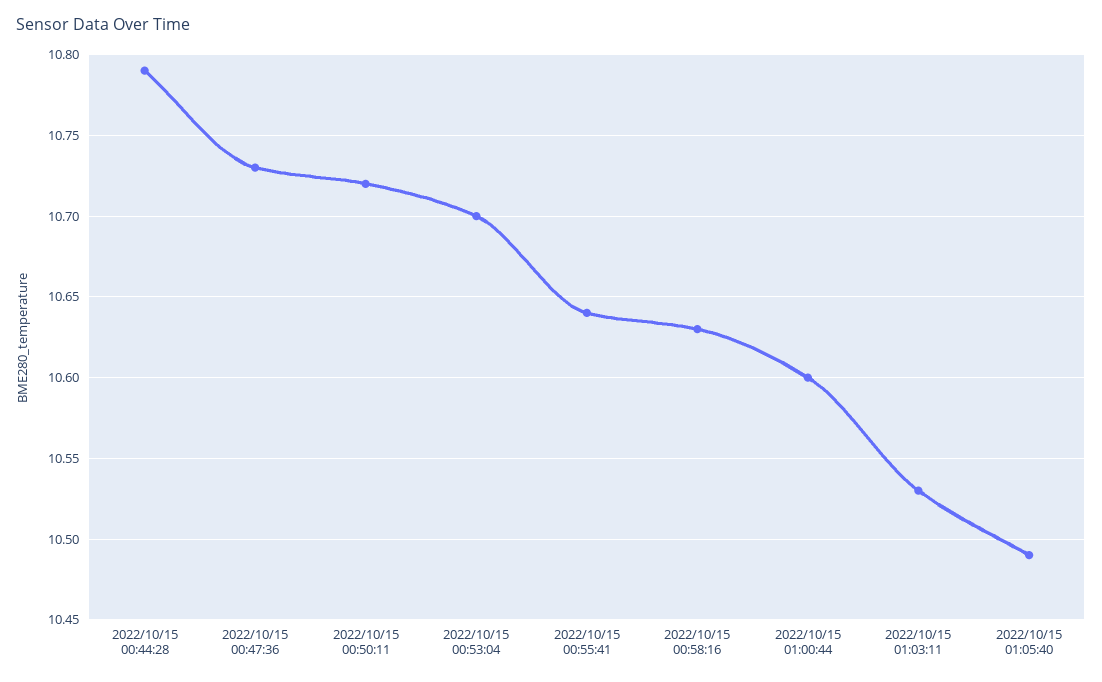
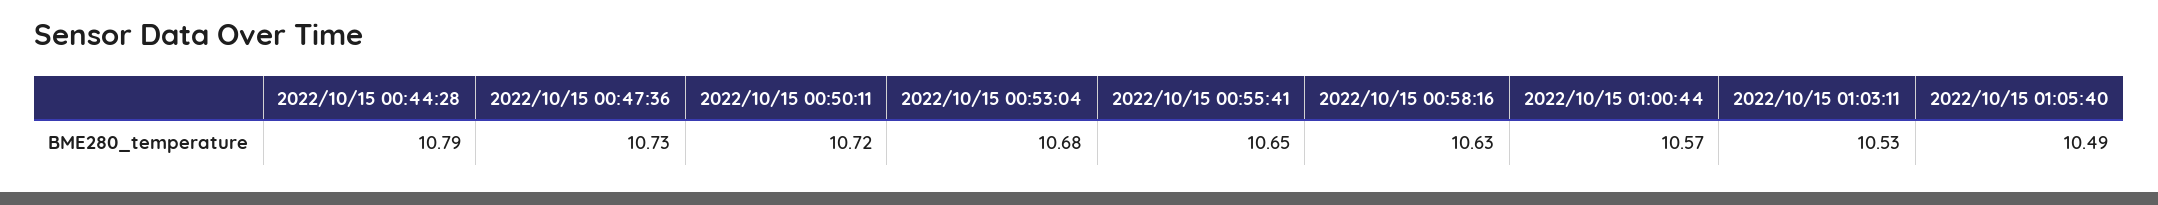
2022/10/15 00:53:04: 10.7 -> 10.68
2022/10/15 00:55:41: 10.64 -> 10.65
2022/10/15 01:00:44: 10.6 -> 10.57

